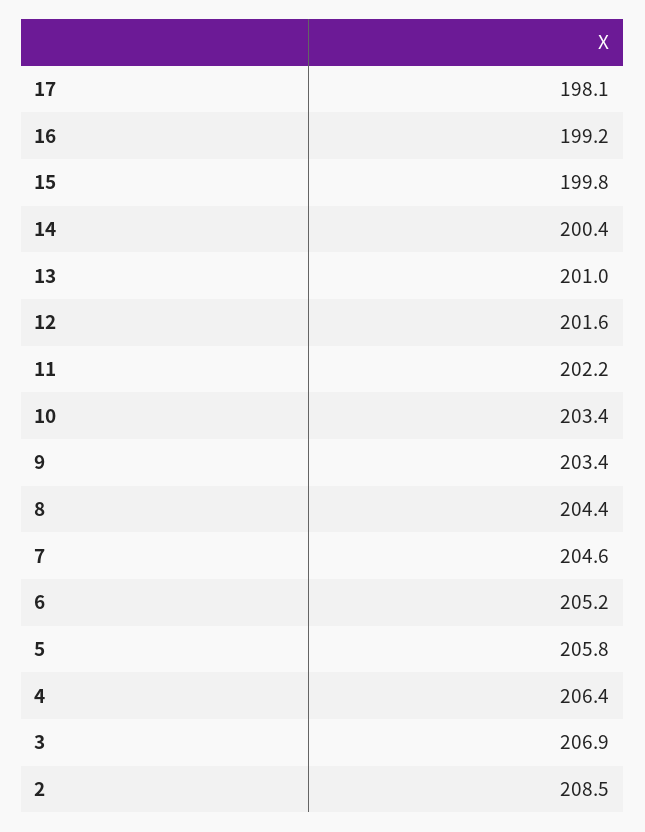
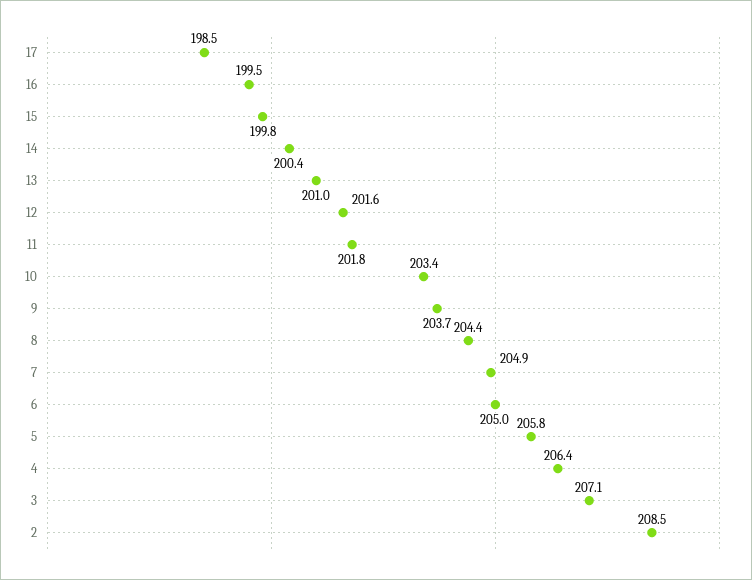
17: 198.1 -> 198.5
16: 199.2 -> 199.5
11: 202.2 -> 201.8
9: 203.4 -> 203.7
7: 204.6 -> 204.9
6: 205.2 -> 205
3: 206.9 -> 207.1

